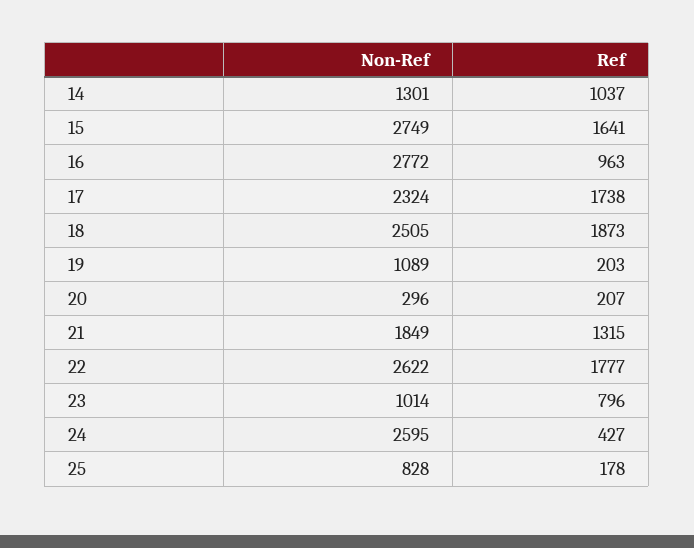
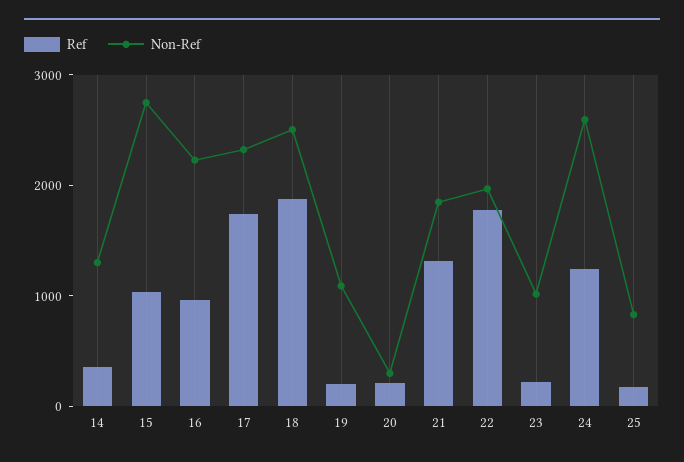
Ref, 14: 1037 -> 400
Ref, 15: 1641 -> 1000
Non-Ref, 16: 2772 -> 2200
Non-Ref, 22: 2622 -> 2000
Ref, 23: 796 -> 200
Ref, 24: 427 -> 1200

